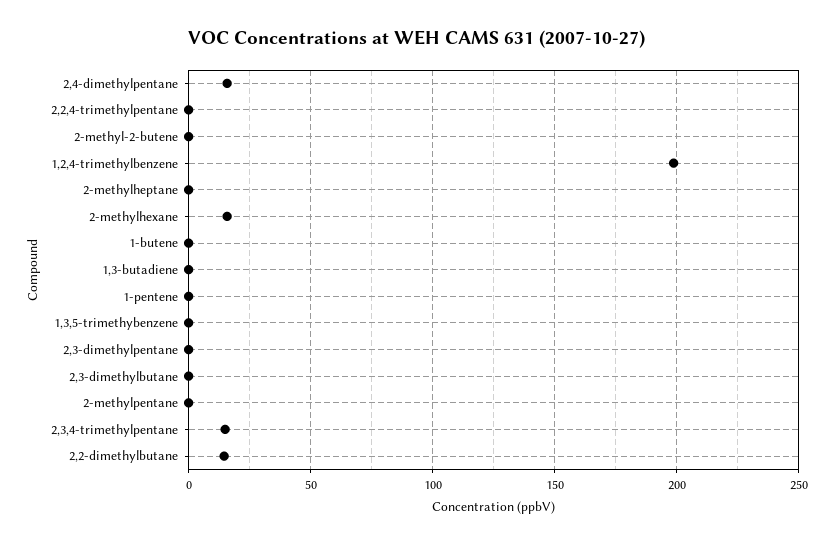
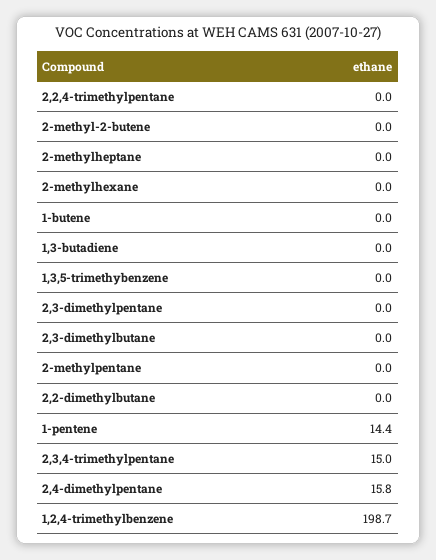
2-methylhexane: 15 -> 0
1-pentene: 0 -> 14.4
2,2-dimethylbutane: 15 -> 0

